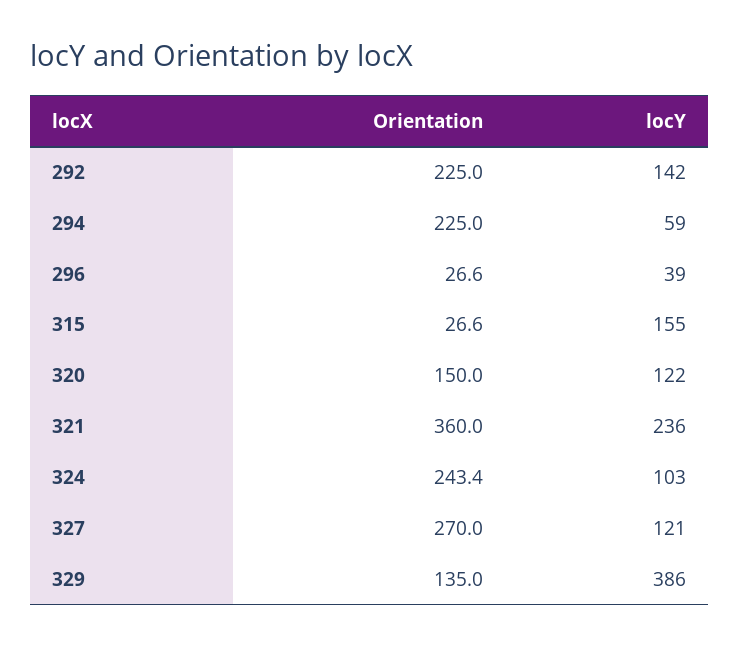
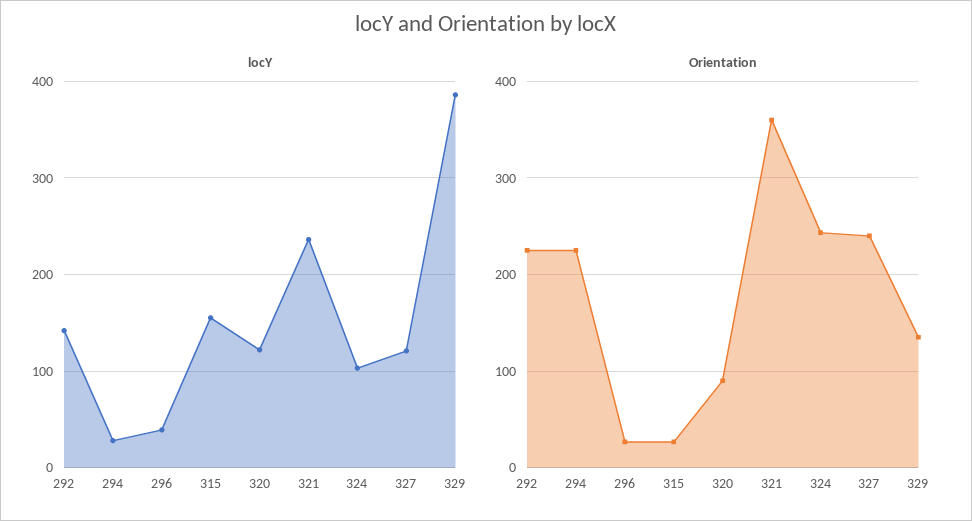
locY, 294: 59 -> 30
Orientation, 320: 150 -> 90
Orientation, 327: 270 -> 240

